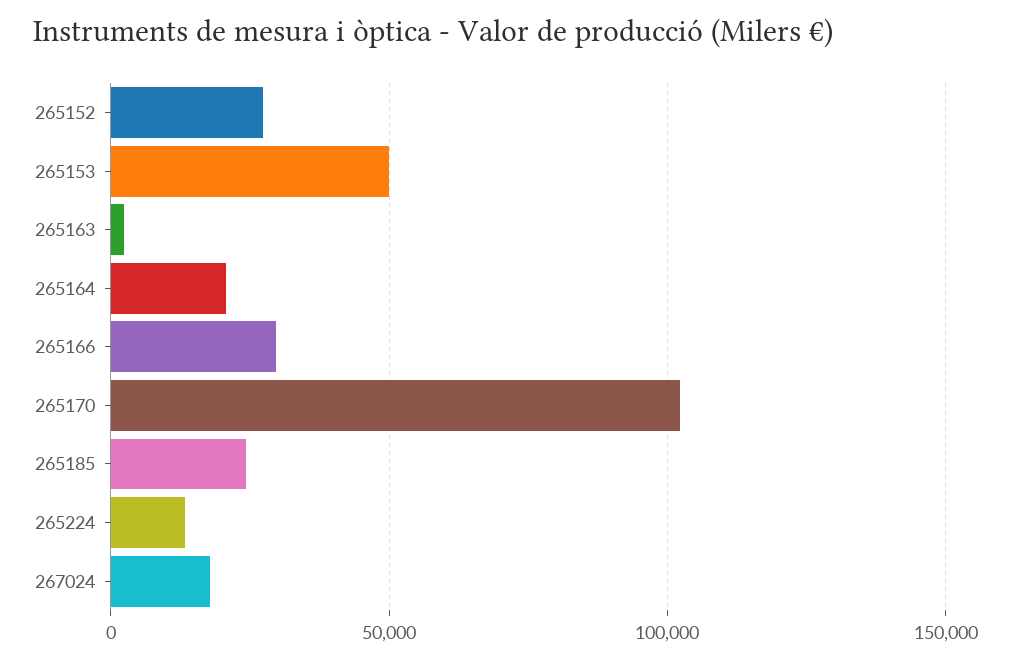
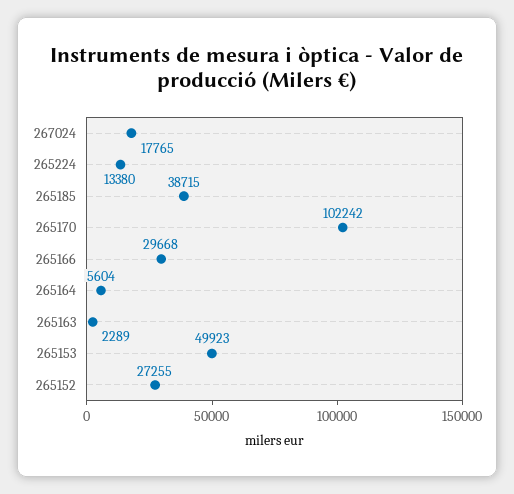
265164: 20000 -> 5604
265185: 25000 -> 38715

